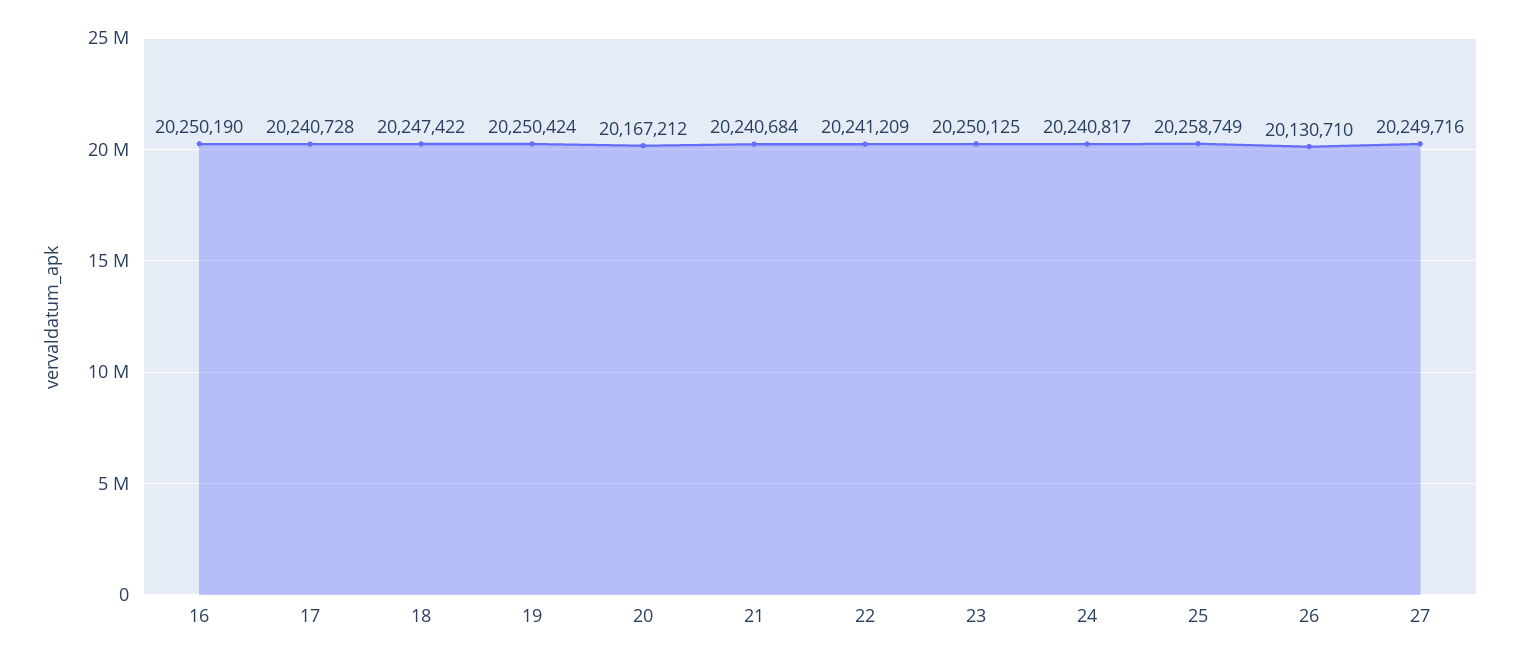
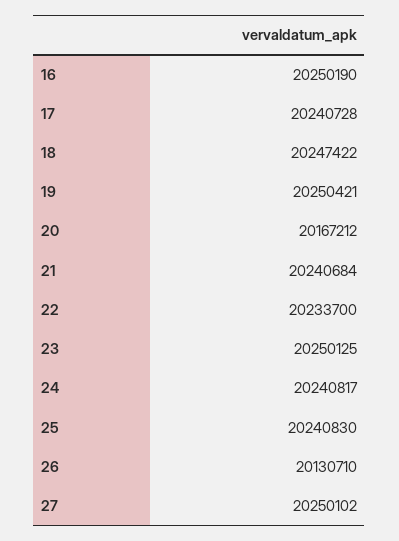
19: 20250424 -> 20250421
22: 20241209 -> 20233700
25: 20258749 -> 20240830
27: 20249716 -> 20250102

